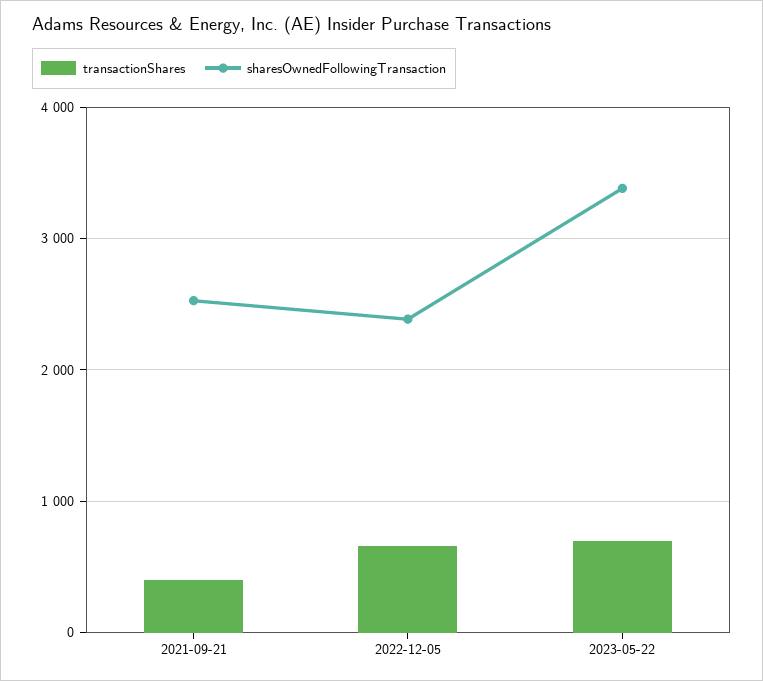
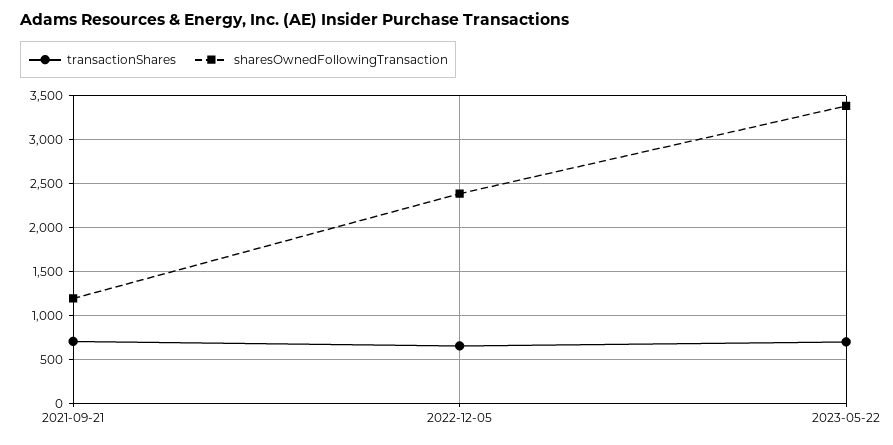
transactionShares, 2021-09-21: 400 -> 700
sharesOwnedFollowingTransaction, 2021-09-21: 2500 -> 1200

